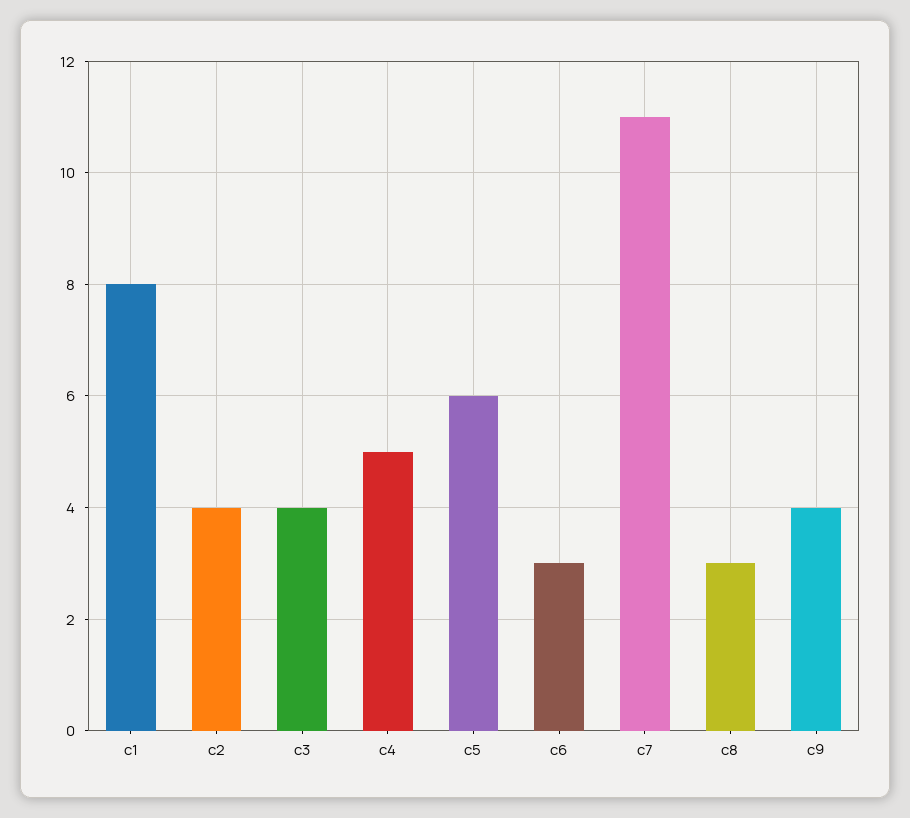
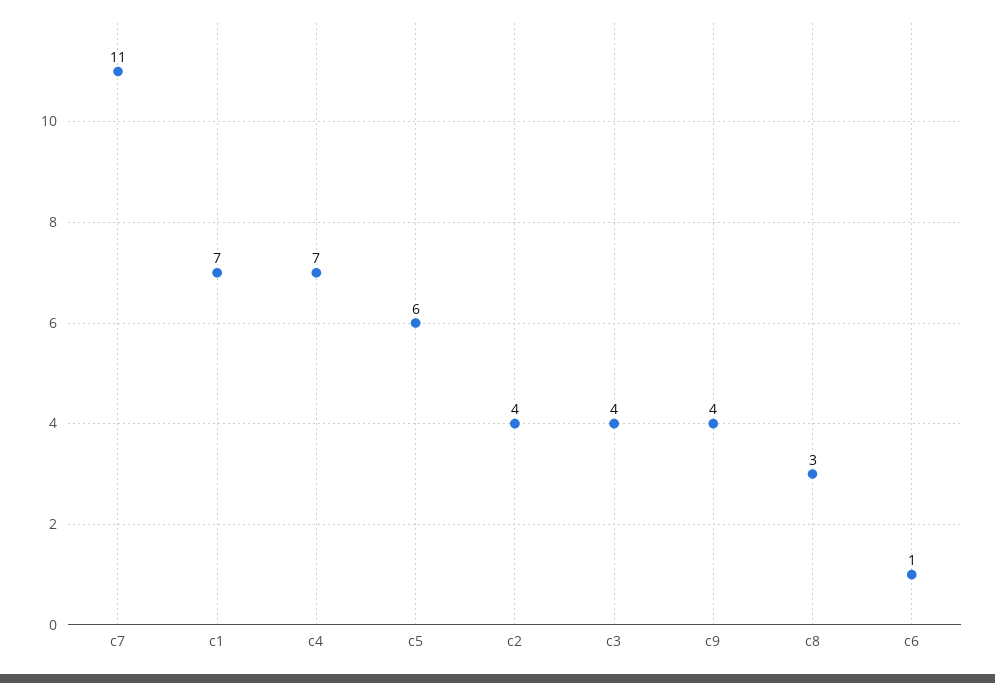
c1: 8 -> 7
c4: 5 -> 7
c6: 3 -> 1

